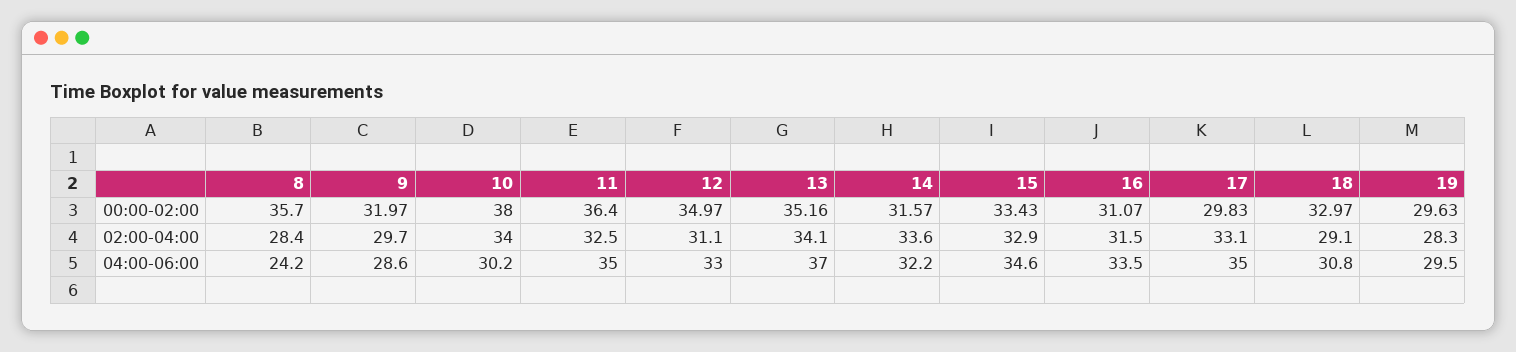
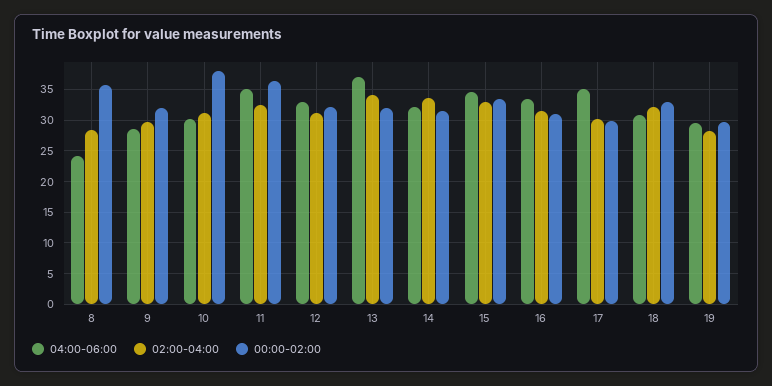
00:00-02:00, 12: 34.97 -> 32
00:00-02:00, 13: 35.16 -> 32
02:00-04:00, 10: 34 -> 31
02:00-04:00, 17: 33.1 -> 30
02:00-04:00, 18: 29.1 -> 32

